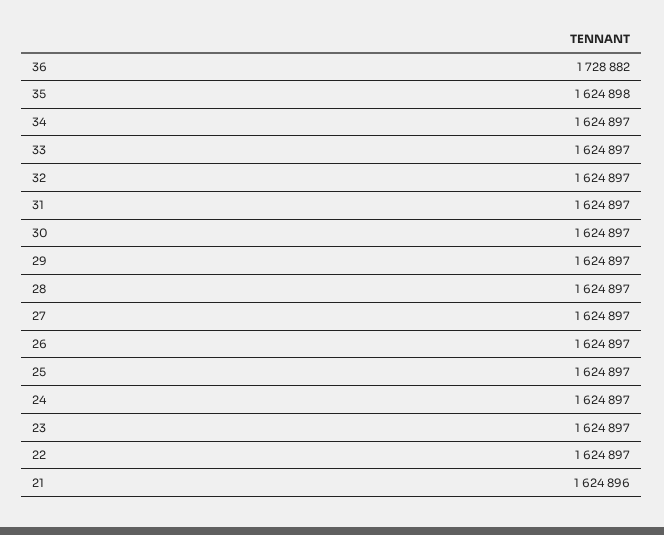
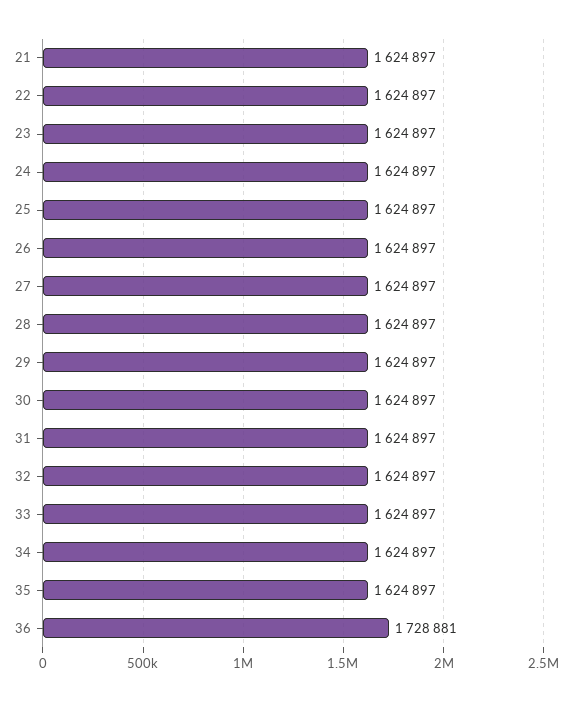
36: 1728882 -> 1728881
35: 1624898 -> 1624897
21: 1624896 -> 1624897

